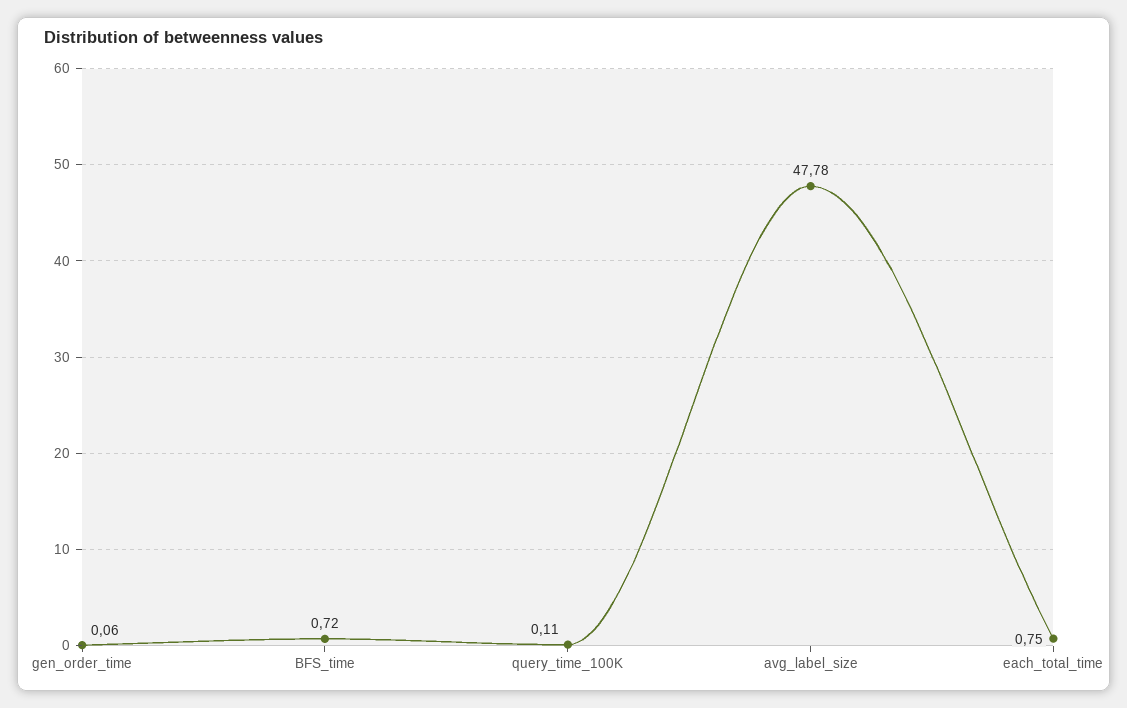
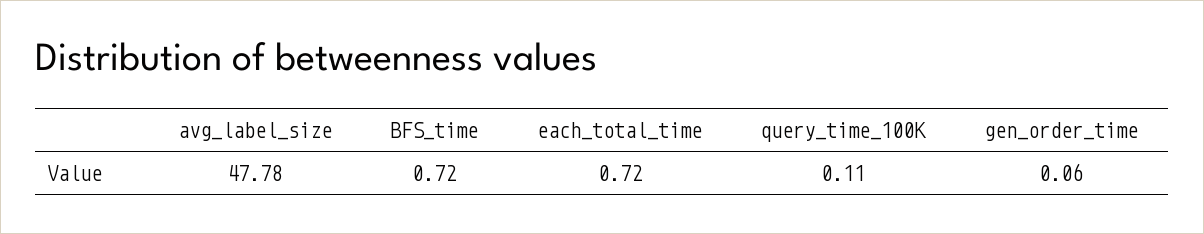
each_total_time: 0.75 -> 0.72

